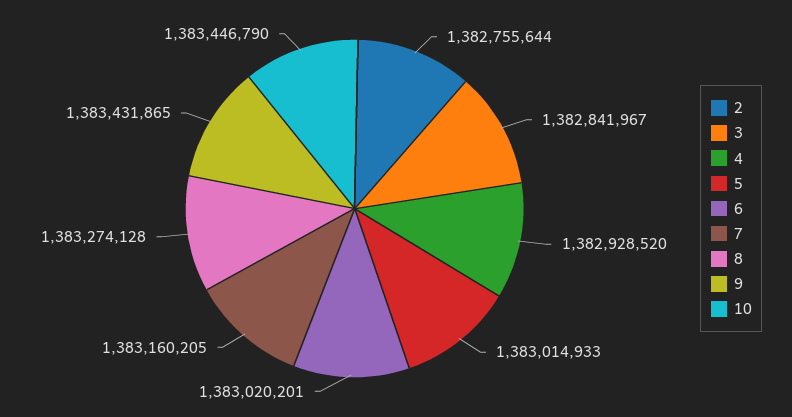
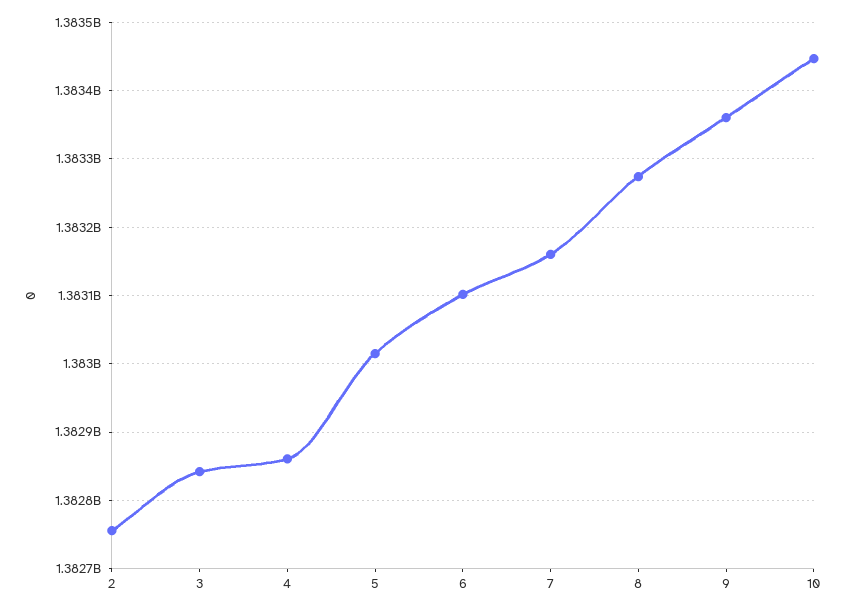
4: 1382928520 -> 1382860000
6: 1383020201 -> 1383100000
9: 1383431865 -> 1383360000

